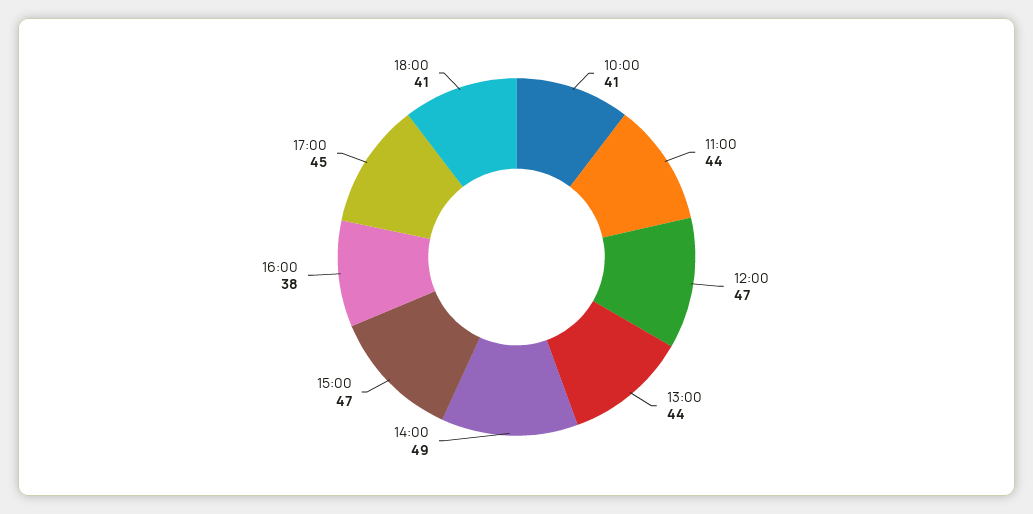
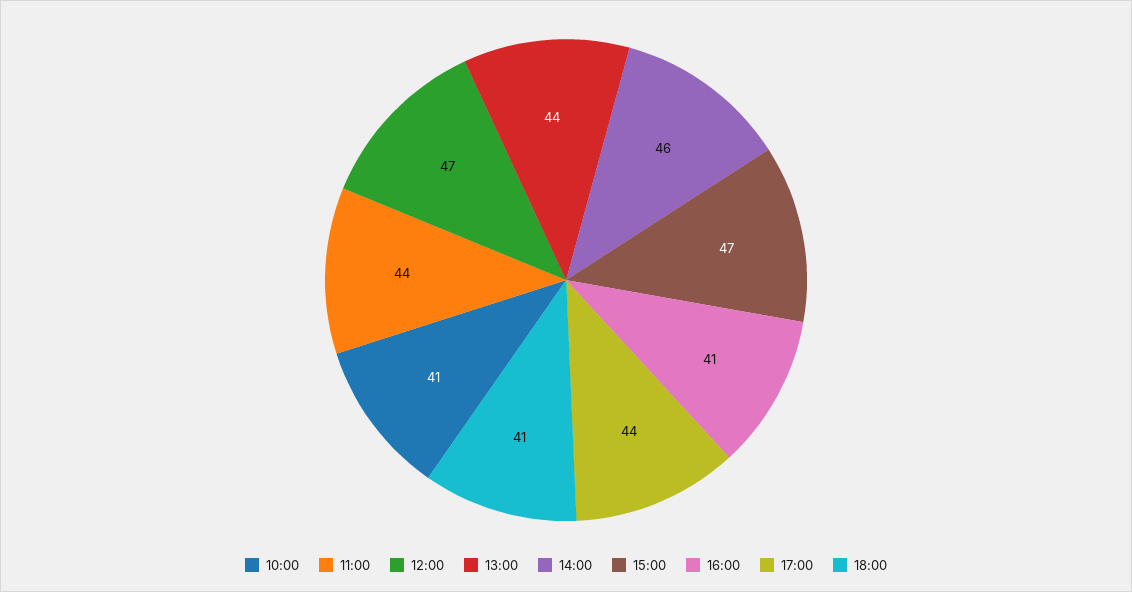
14:00: 49 -> 46
16:00: 38 -> 41
17:00: 45 -> 44

